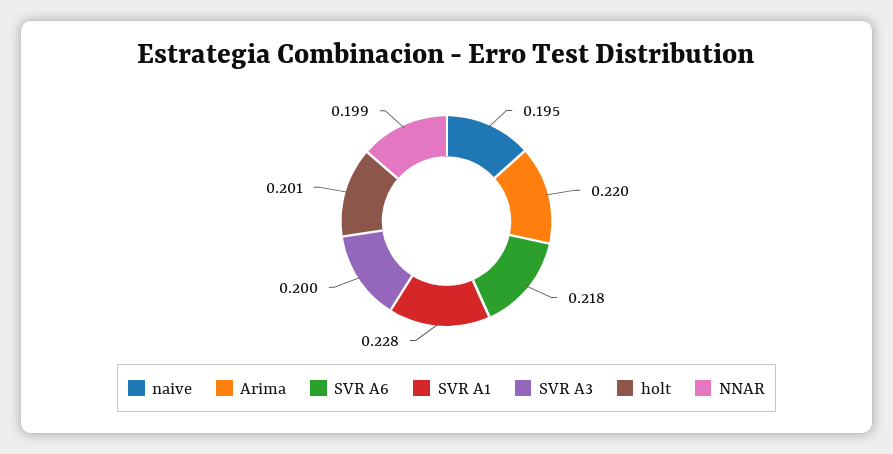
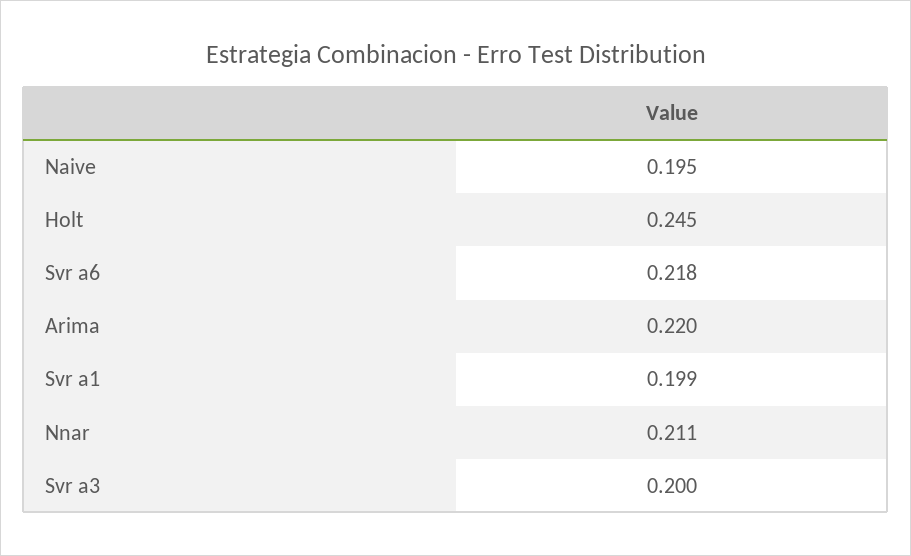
SVR A1: 0.228 -> 0.199
holt: 0.201 -> 0.245
NNAR: 0.199 -> 0.211

